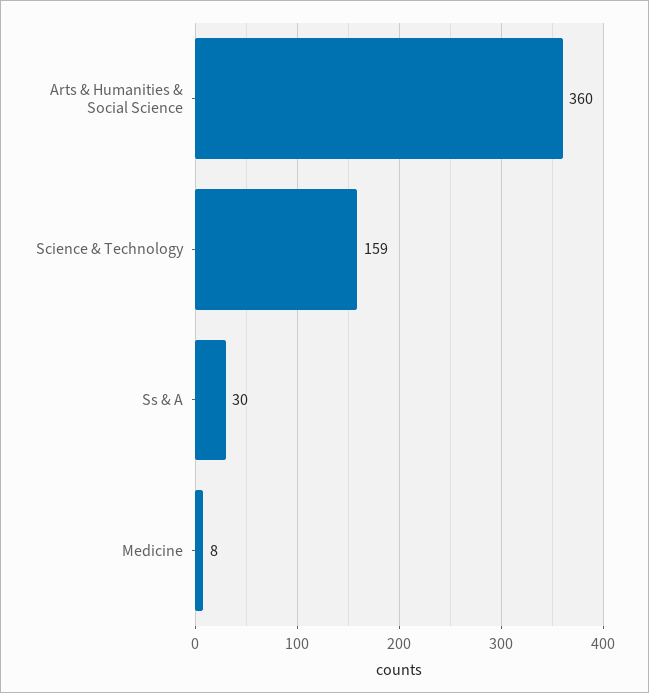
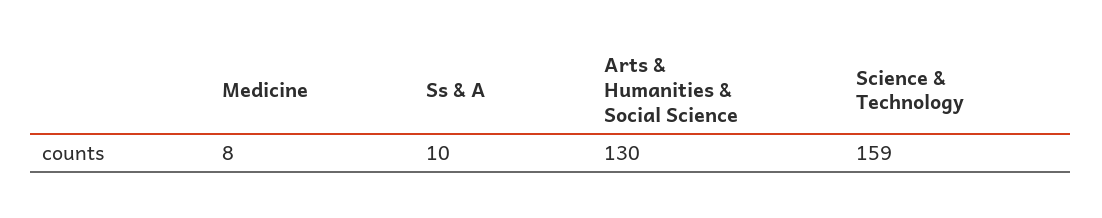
Arts & Humanities & Social Science: 360 -> 130
Ss & A: 30 -> 10

